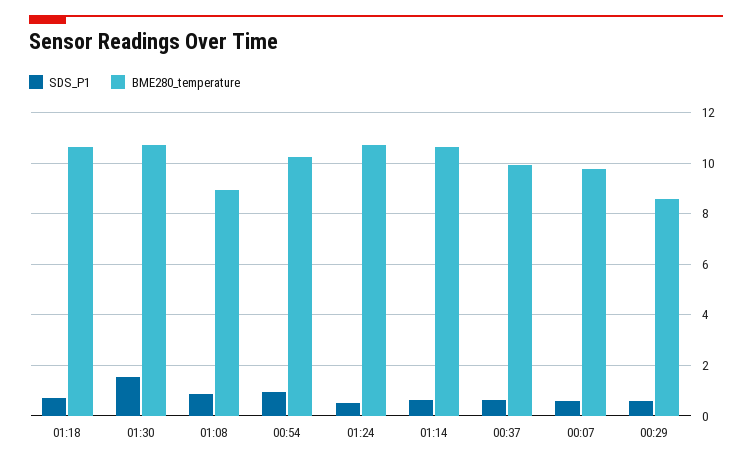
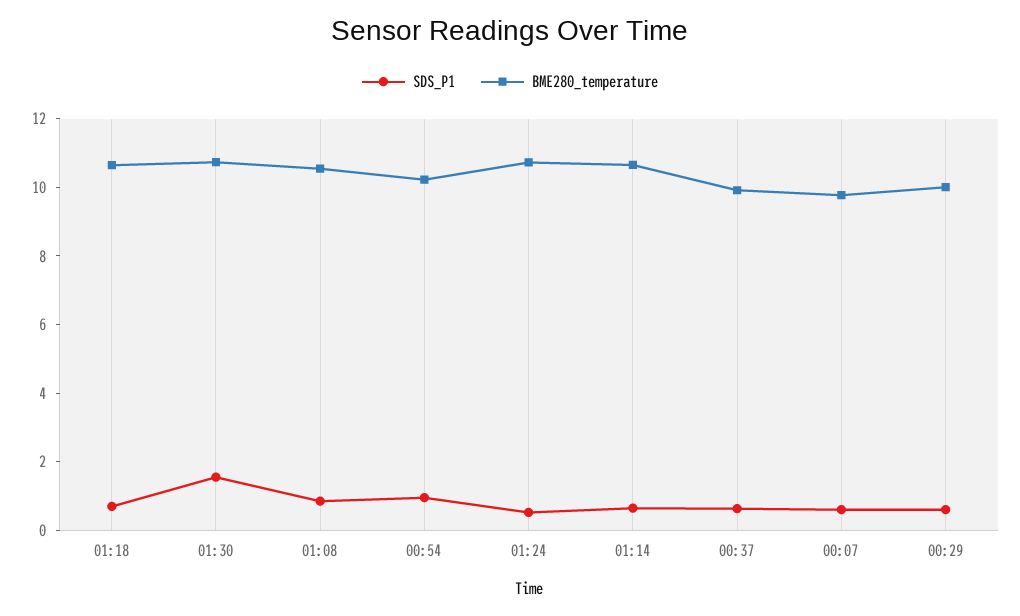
BME280_temperature, 01:08: 9 -> 10.5
BME280_temperature, 00:29: 8.5 -> 10

